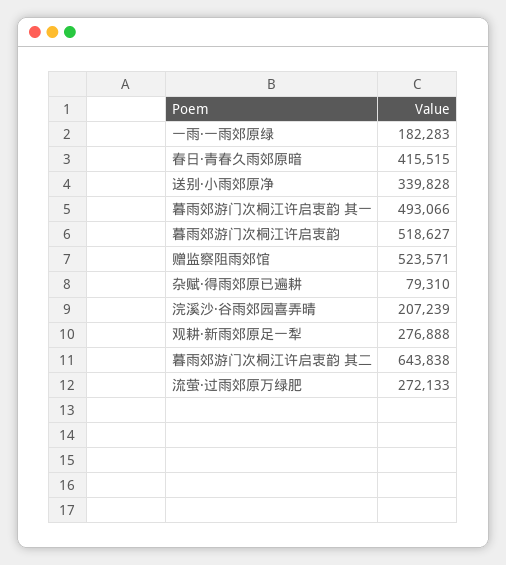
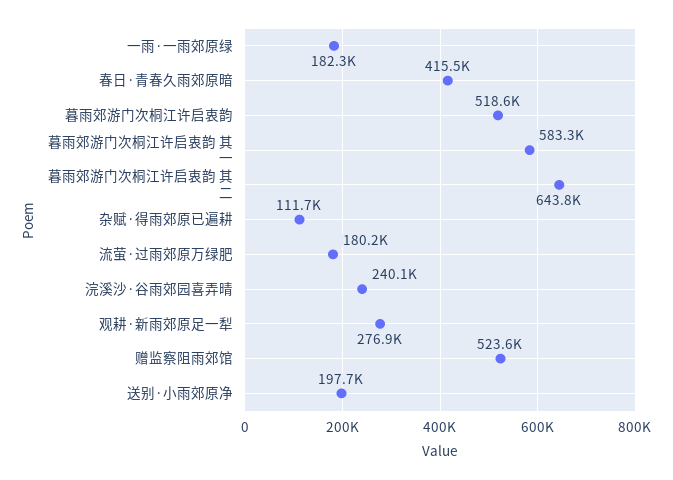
送别·小雨郊原净: 339828 -> 197700
暮雨郊游门次桐江许启衷韵 其一: 493066 -> 583300
杂赋·得雨郊原已遍耕: 79310 -> 111700
浣溪沙·谷雨郊园喜弄晴: 207239 -> 240100
流萤·过雨郊原万绿肥: 272133 -> 180200

